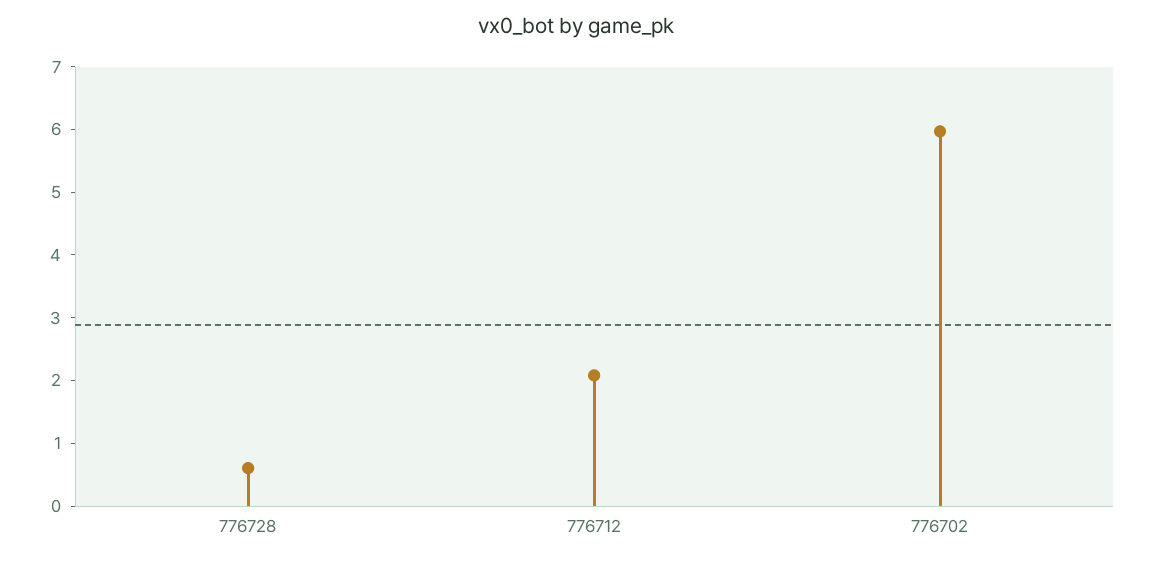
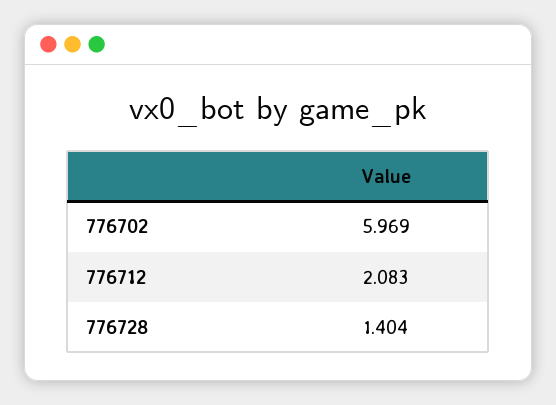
776728: 0.6 -> 1.404

